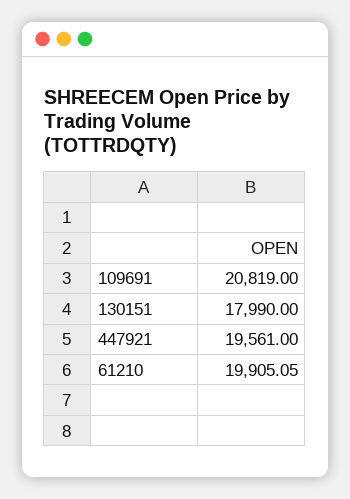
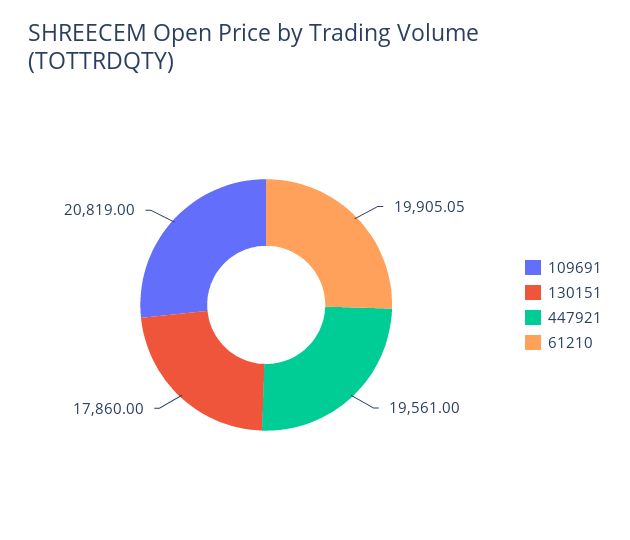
130151: 17990 -> 17860

